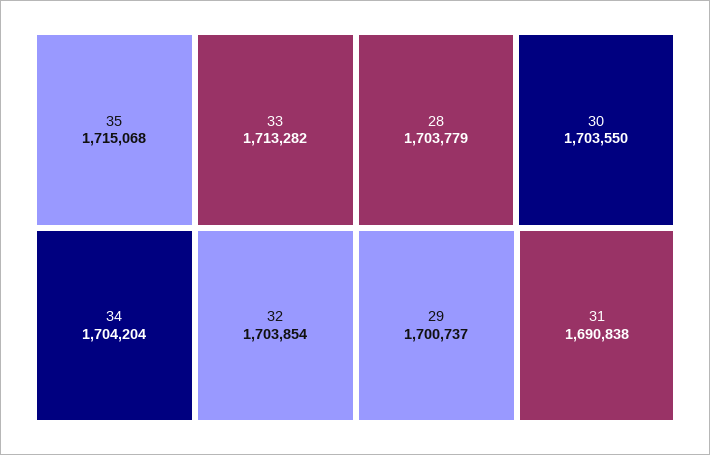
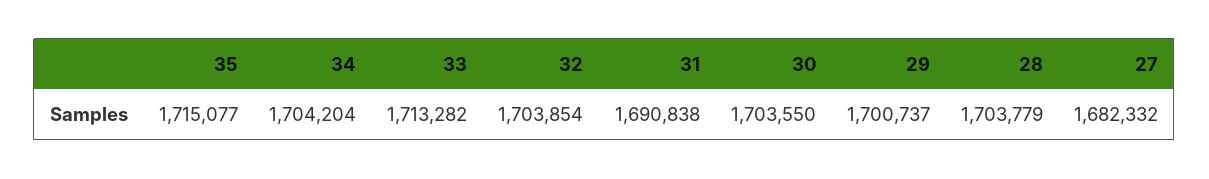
35: 1715068 -> 1715077
27: none -> 1682332

